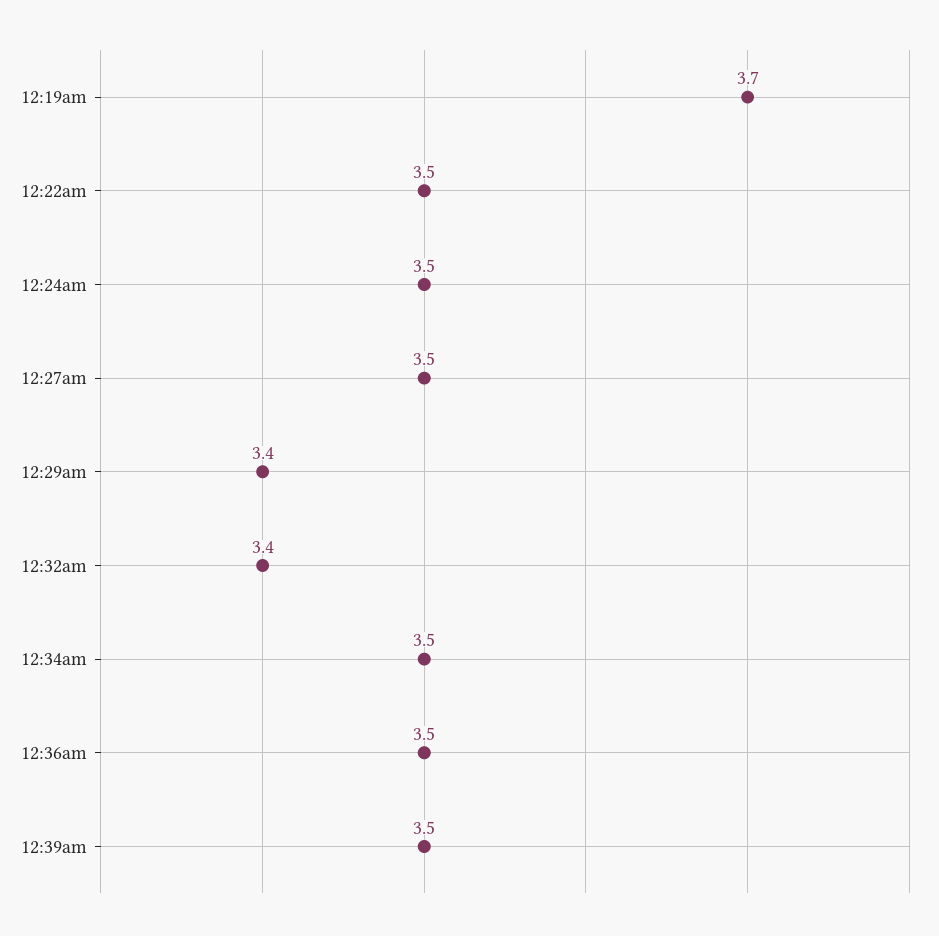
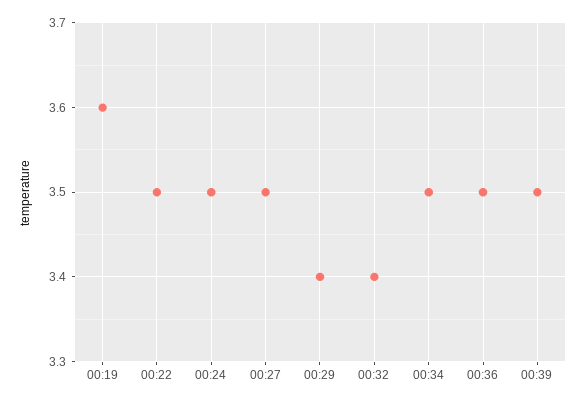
12:19am: 3.7 -> 3.6

